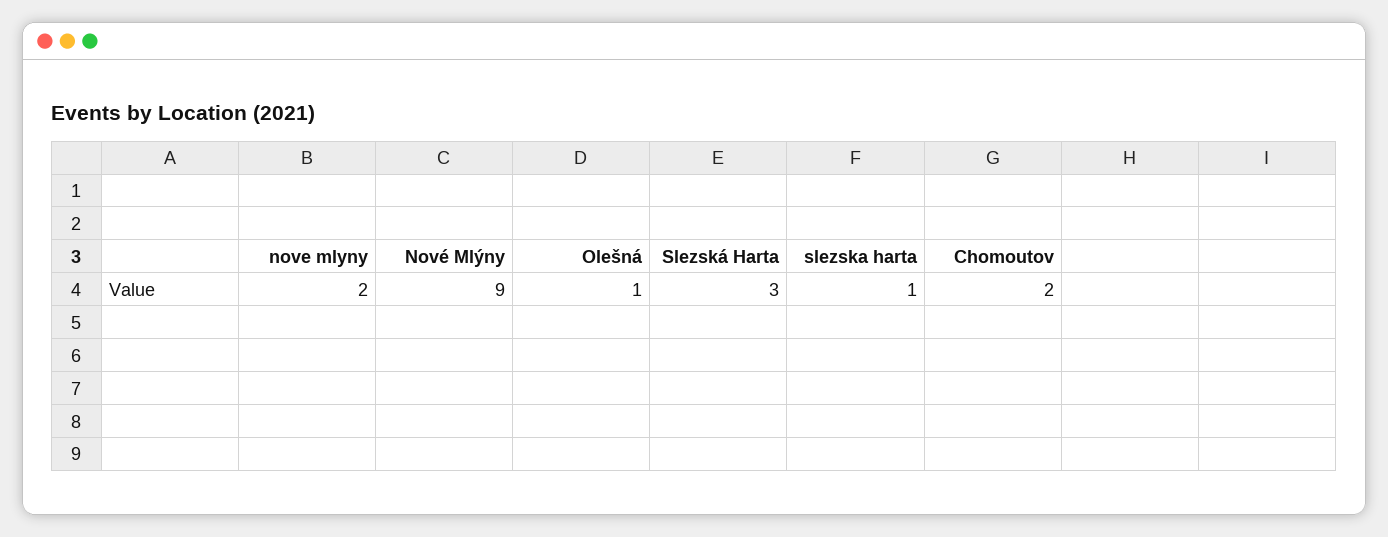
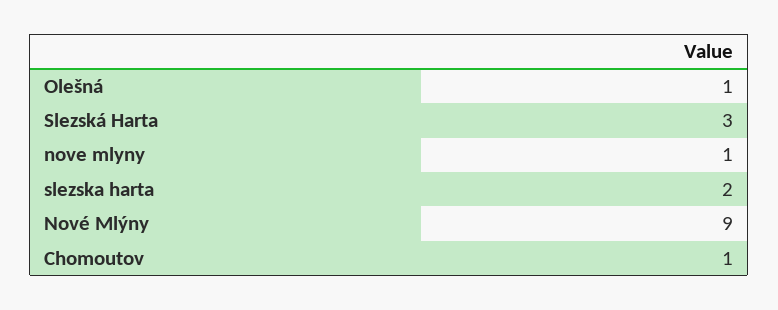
nove mlyny: 2 -> 1
slezska harta: 1 -> 2
Chomoutov: 2 -> 1

